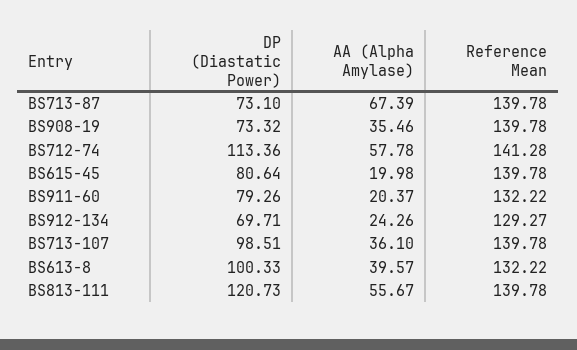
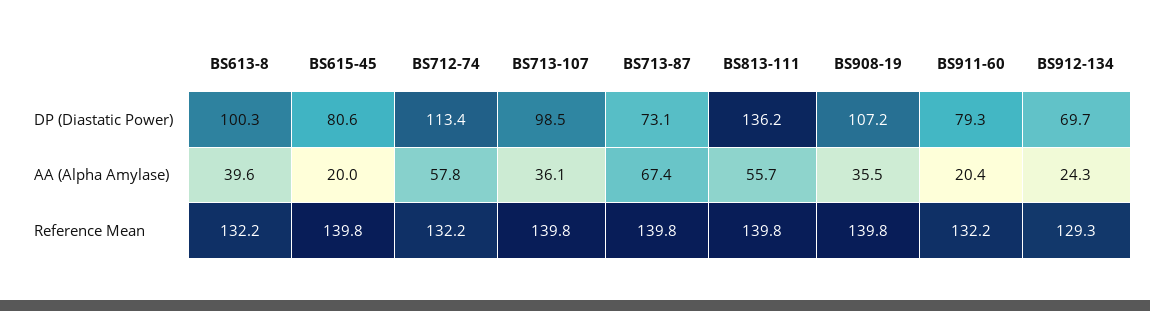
DP (Diastatic Power), BS908-19: 73.32 -> 107.2
Reference Mean, BS712-74: 141.28 -> 132.2
DP (Diastatic Power), BS813-111: 120.73 -> 136.2

